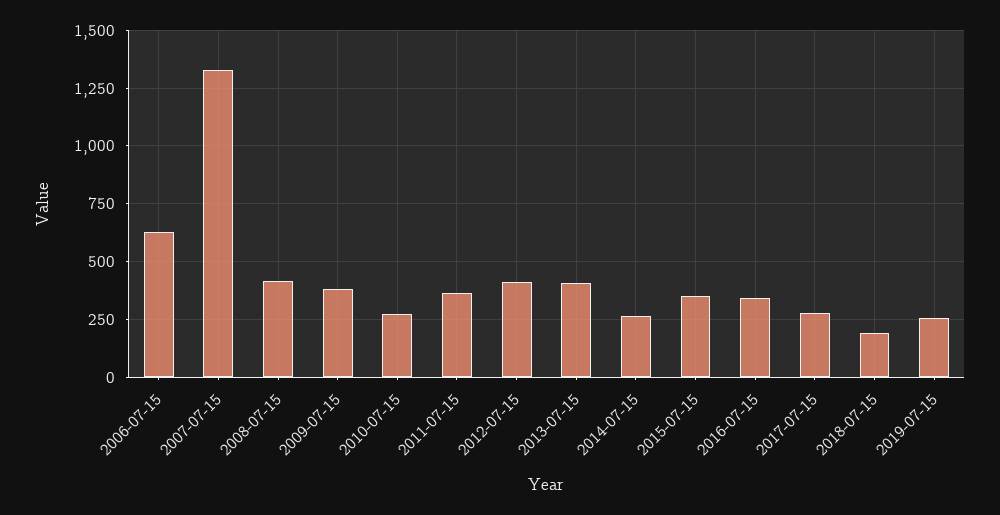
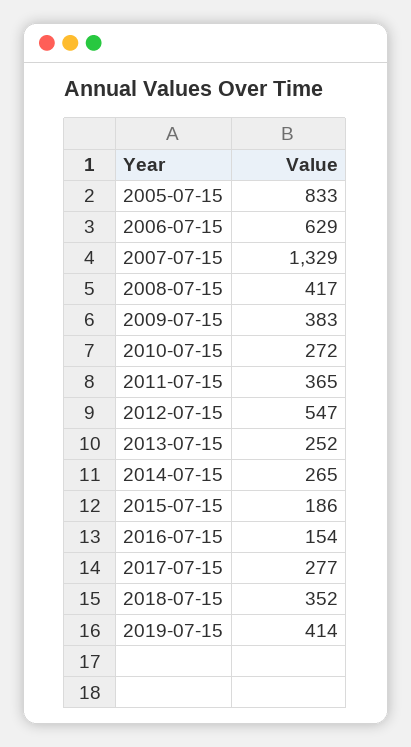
2012-07-15: 400 -> 547
2013-07-15: 400 -> 252
2015-07-15: 350 -> 186
2016-07-15: 350 -> 154
2018-07-15: 200 -> 352
2019-07-15: 250 -> 414
2005-07-15: none -> 833

